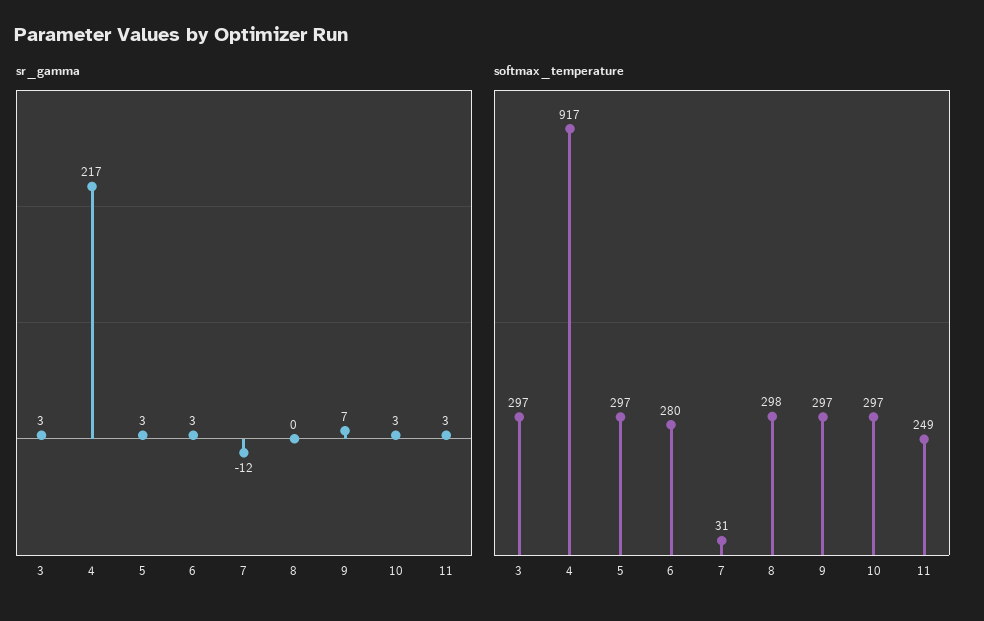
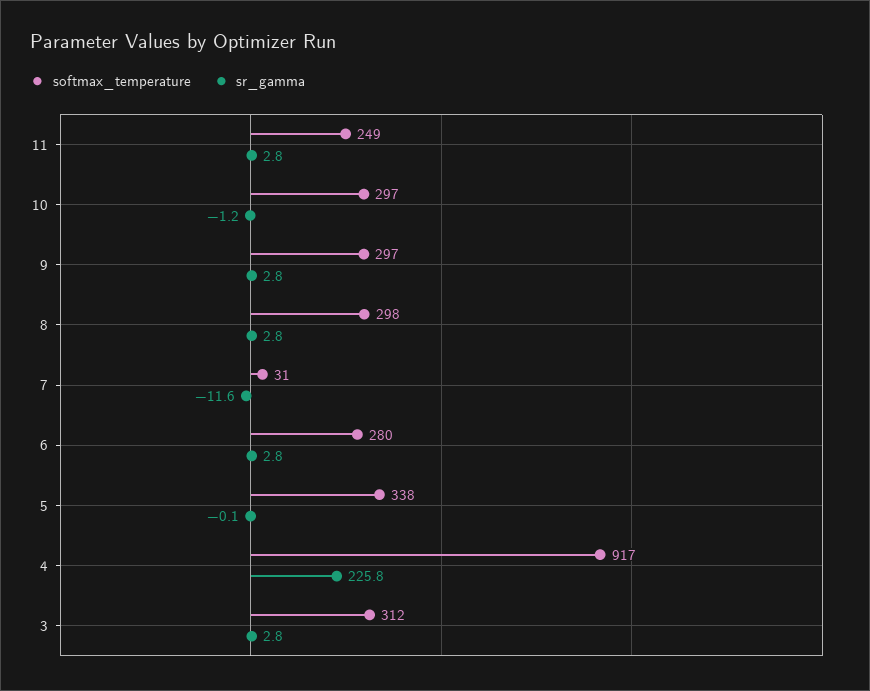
sr_gamma, 4: 217 -> 225.8
sr_gamma, 5: 3 -> -0.1
sr_gamma, 8: 0 -> 2.8
sr_gamma, 9: 7 -> 2.8
sr_gamma, 10: 3 -> -1.2
softmax_temperature, 3: 297 -> 312
softmax_temperature, 5: 297 -> 338

